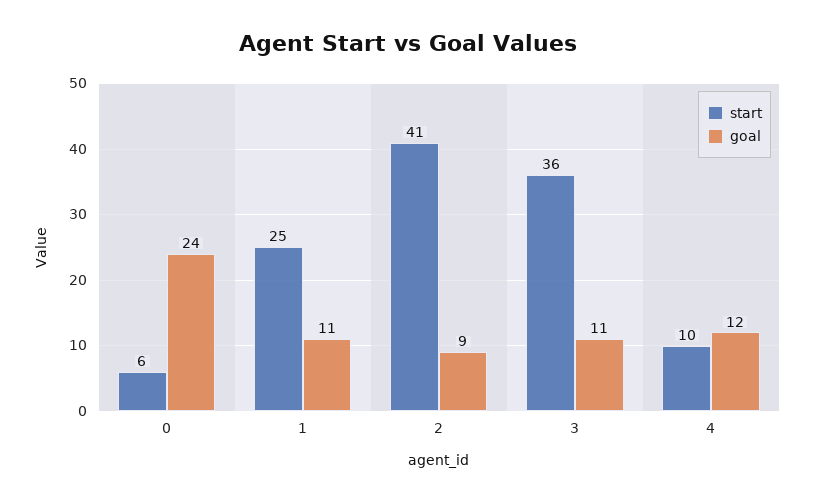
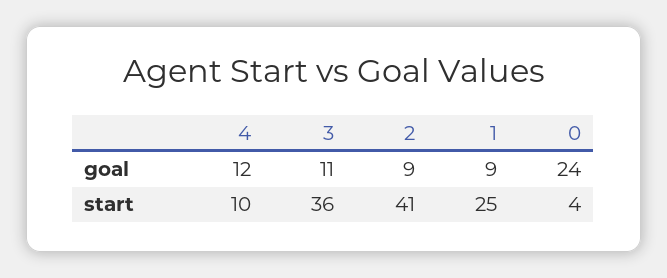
start, 0: 6 -> 4
goal, 1: 11 -> 9

